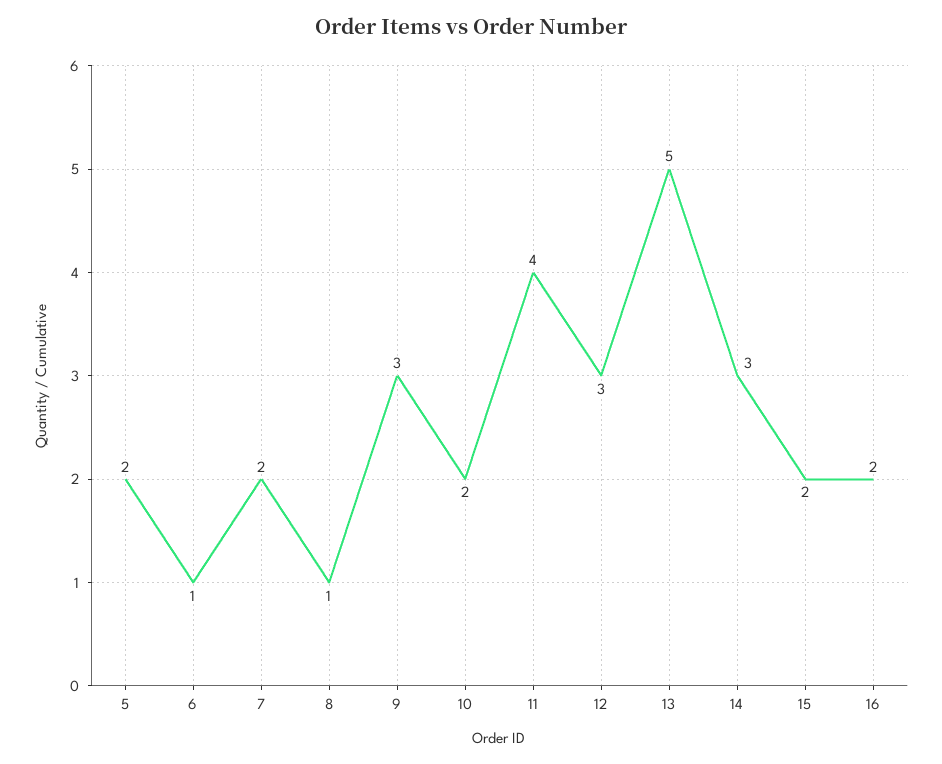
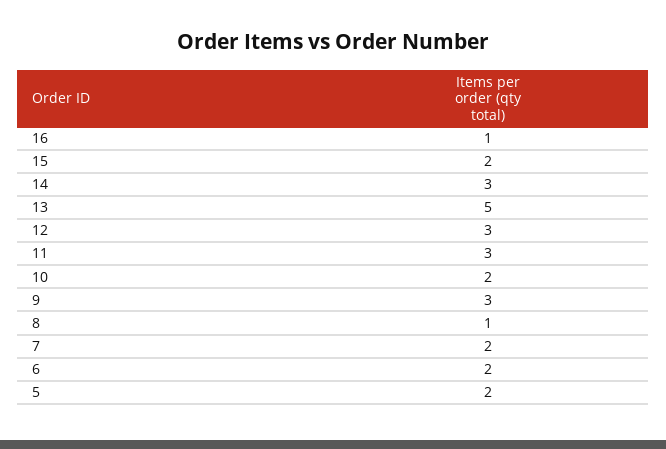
6: 1 -> 2
11: 4 -> 3
16: 2 -> 1

